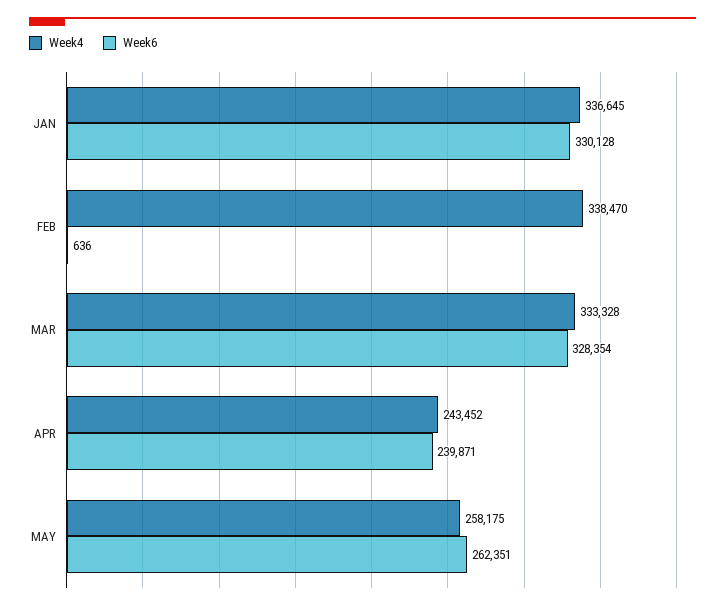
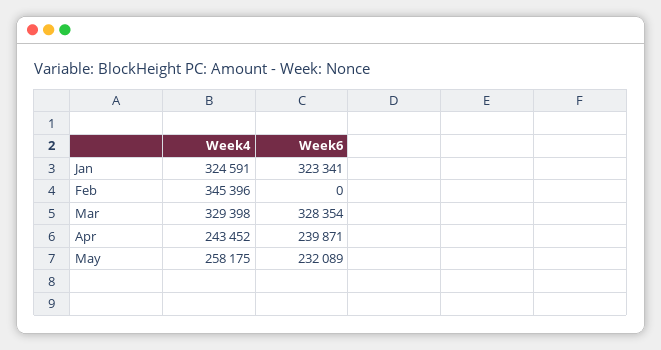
Week4, JAN: 336645 -> 324591
Week6, JAN: 330128 -> 323341
Week4, FEB: 338470 -> 345396
Week6, FEB: 636 -> 0
Week4, MAR: 333328 -> 329398
Week6, MAY: 262351 -> 232089

